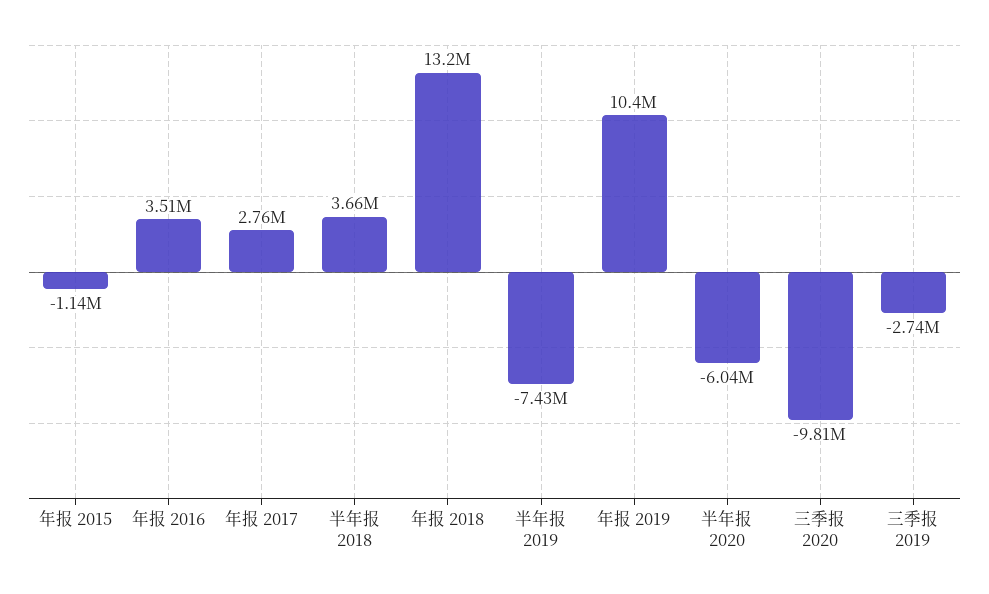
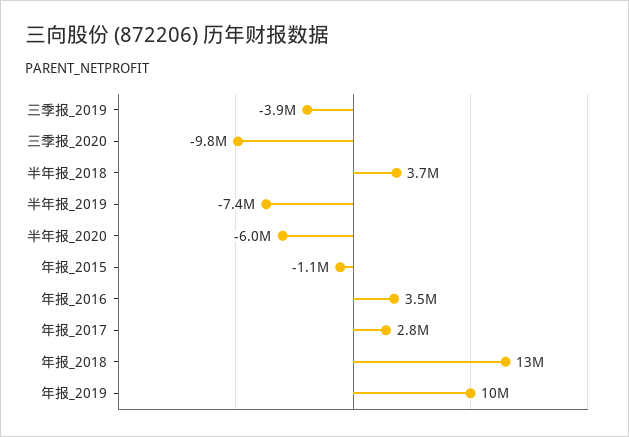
三季报 2019: -2740000 -> -3900000

